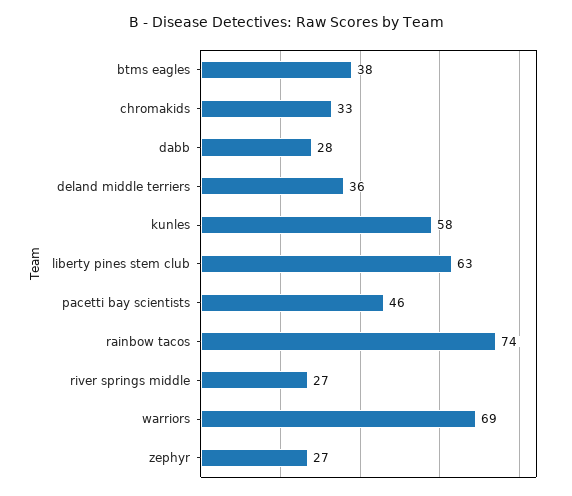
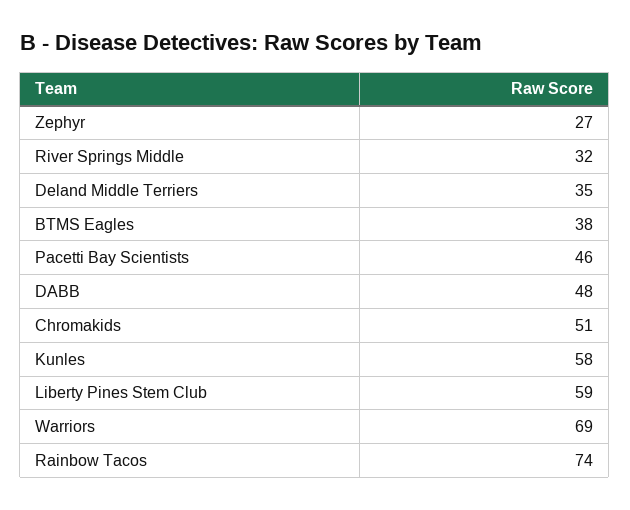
chromakids: 33 -> 51
dabb: 28 -> 48
deland middle terriers: 36 -> 35
liberty pines stem club: 63 -> 59
river springs middle: 27 -> 32

